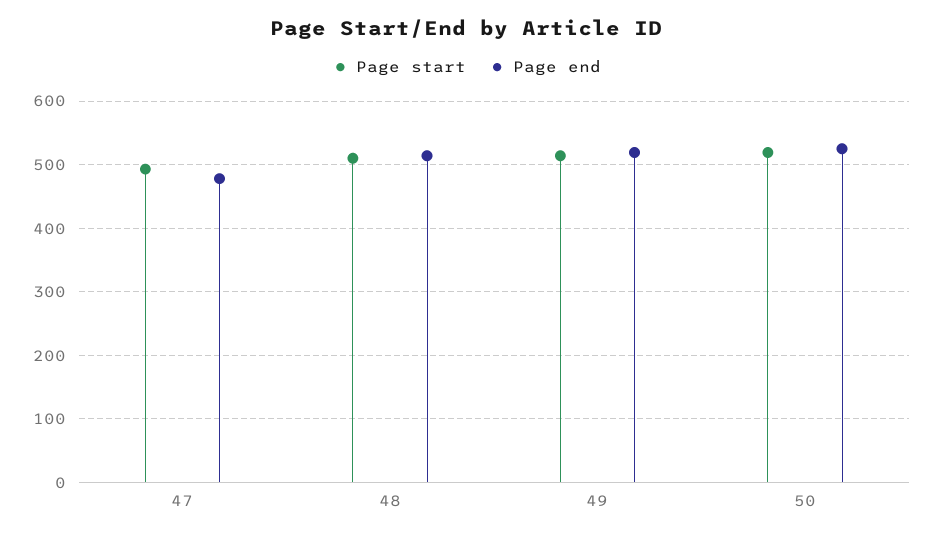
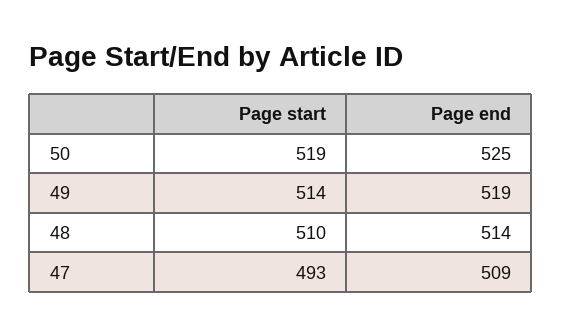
Page end, 47: 480 -> 509

